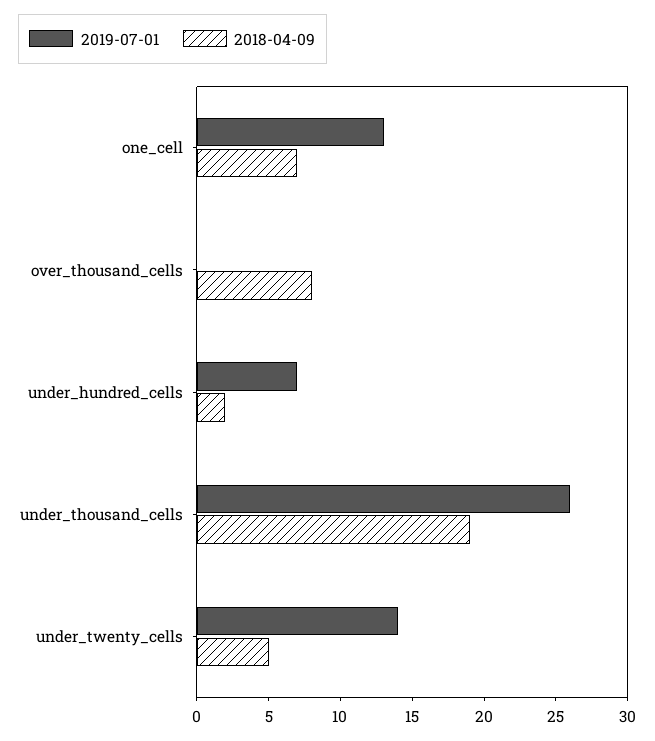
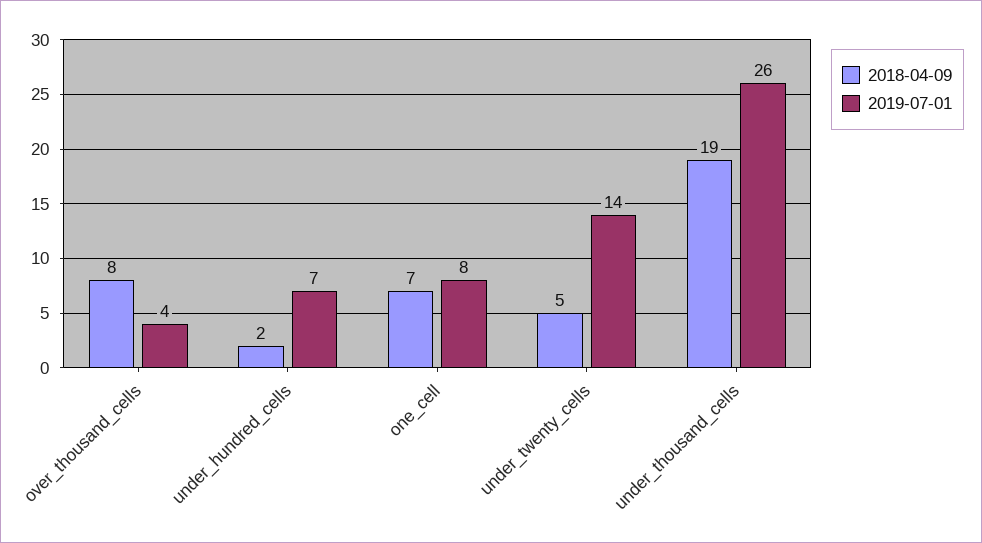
2019-07-01, one_cell: 13 -> 8
2019-07-01, over_thousand_cells: 0 -> 4

